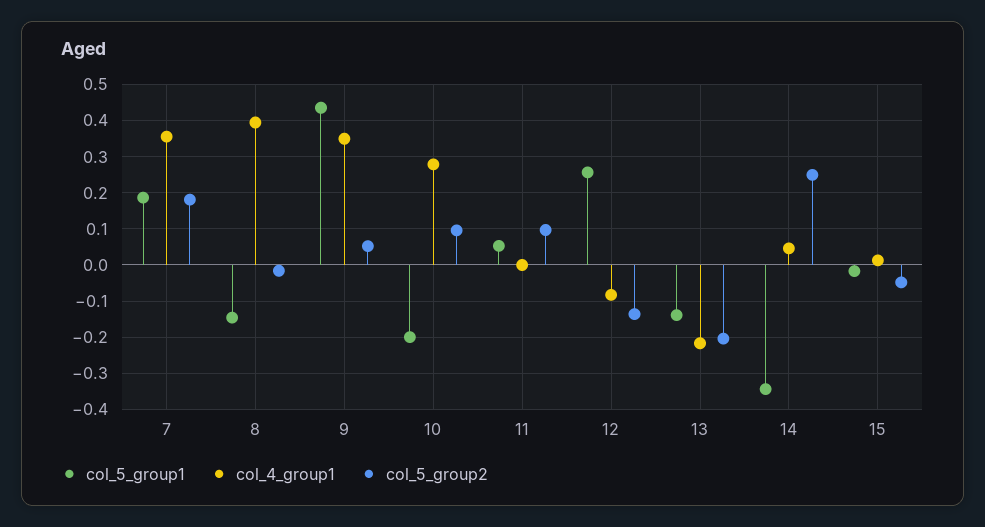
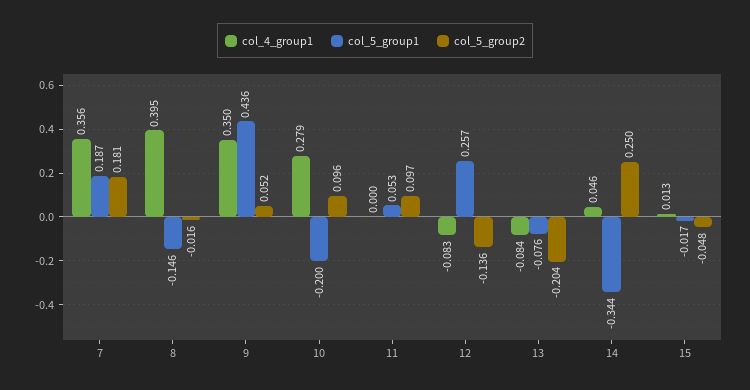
col_5_group1, 13: -0.14 -> -0.076
col_4_group1, 13: -0.22 -> -0.084

